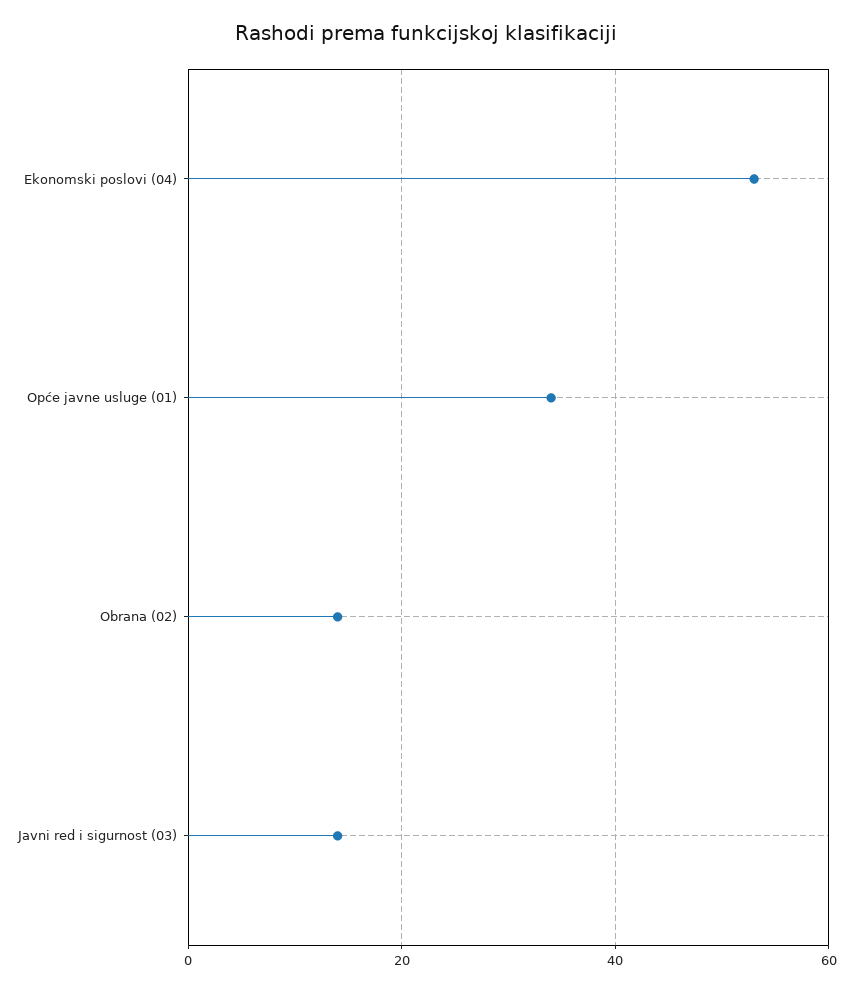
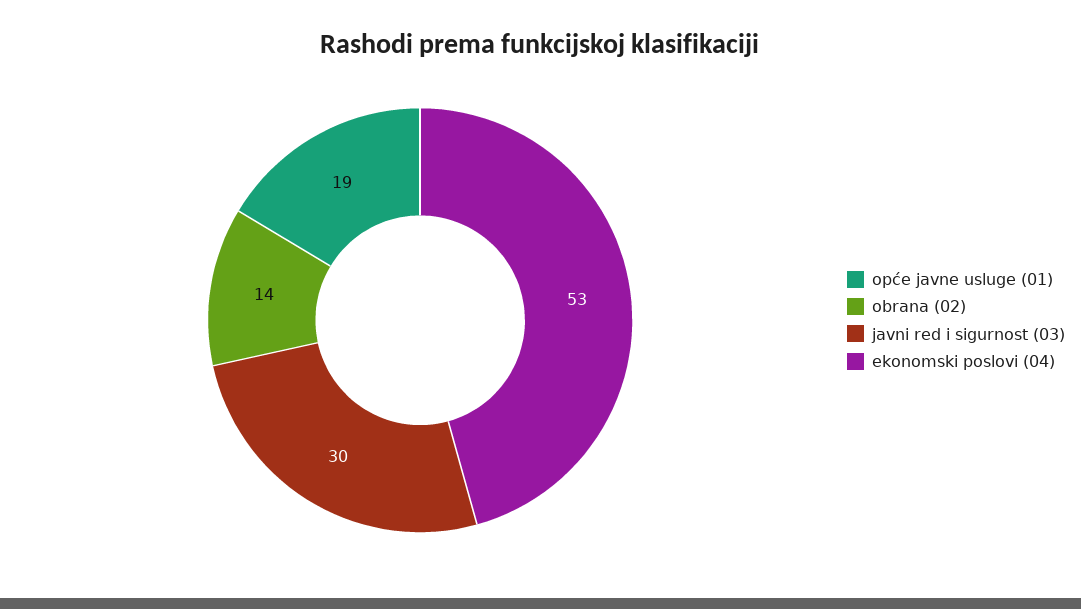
Opće javne usluge (01): 35 -> 19
Javni red i sigurnost (03): 15 -> 30

